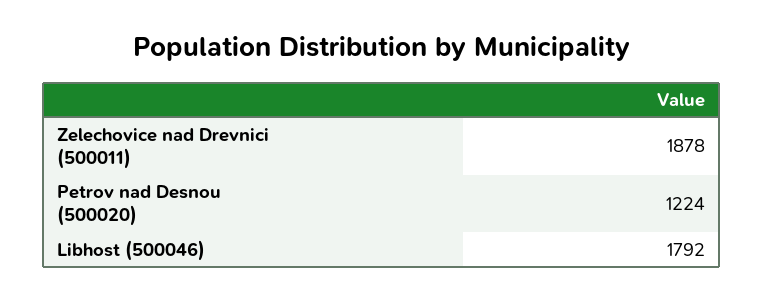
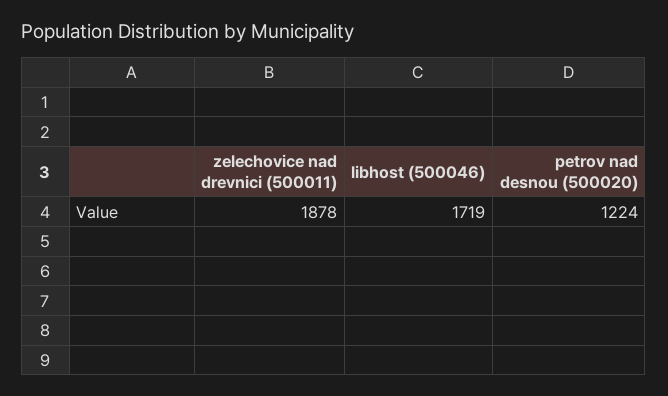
Libhost (500046): 1792 -> 1719

